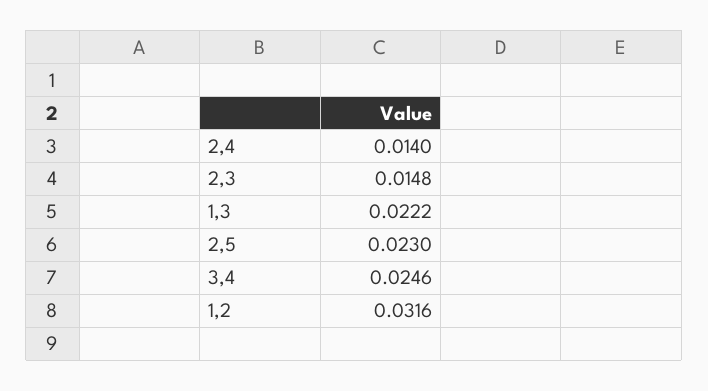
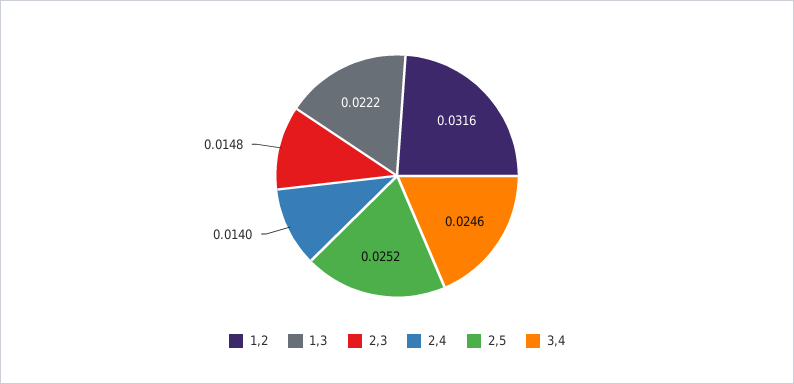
2,5: 0.023 -> 0.0252

